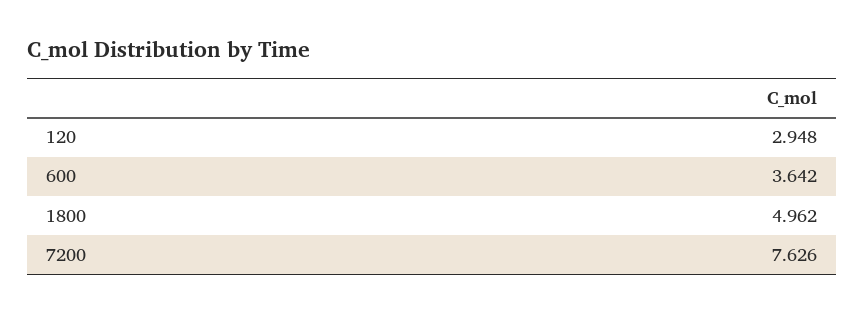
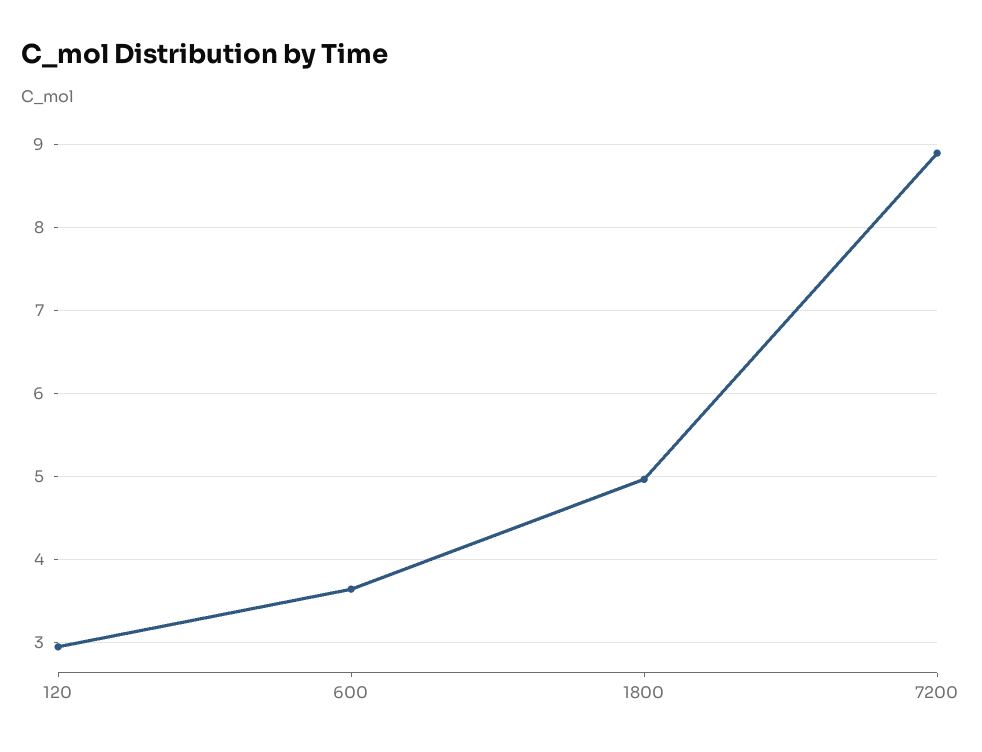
7200: 7.626 -> 8.9

